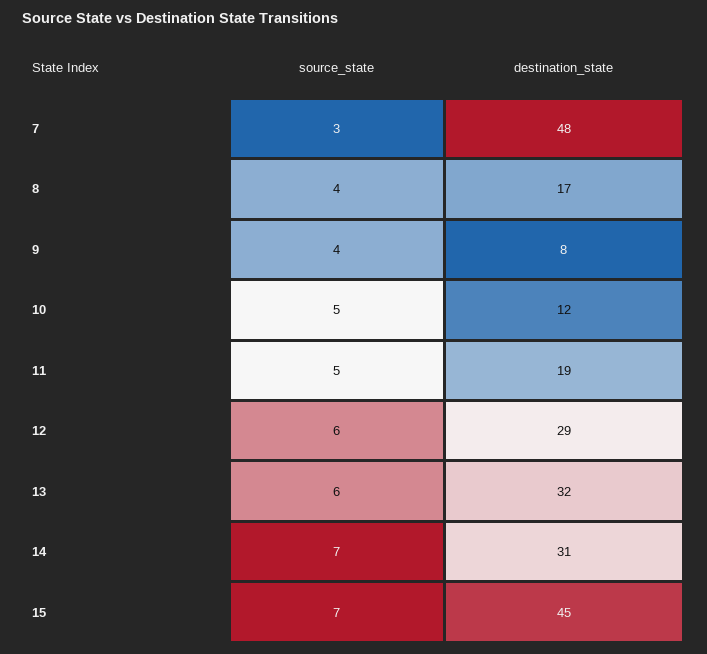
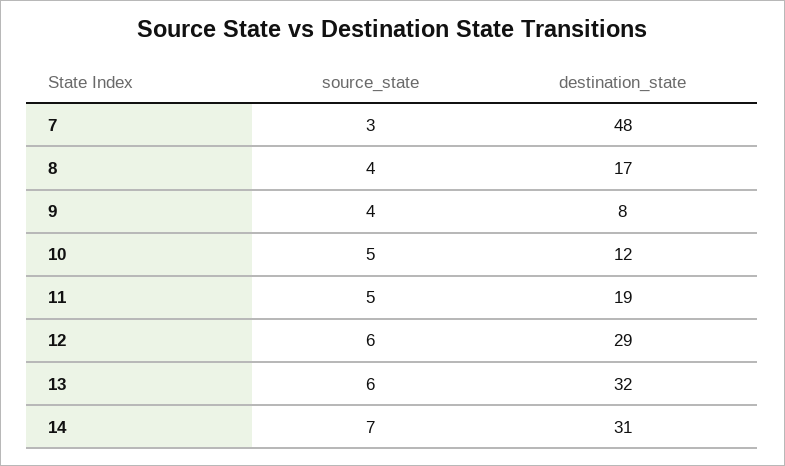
source_state, 15: 7 -> none
destination_state, 15: 45 -> none

